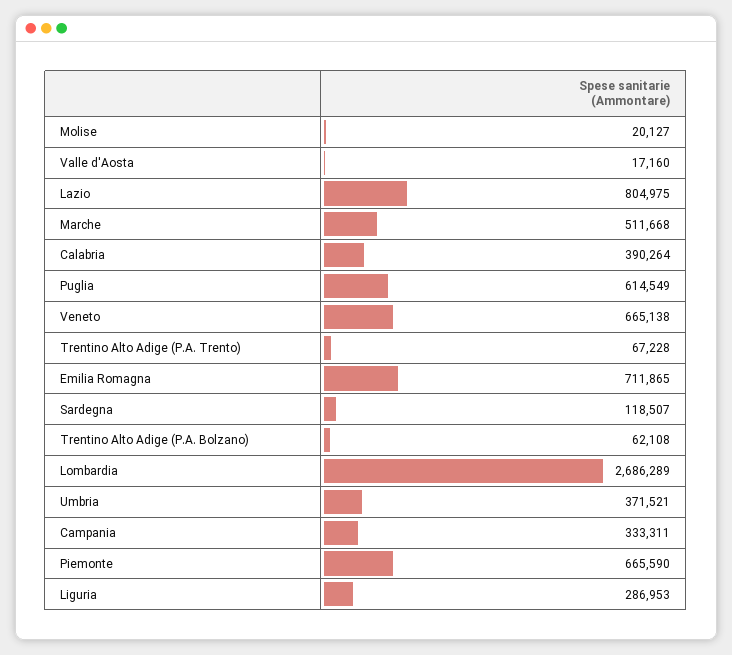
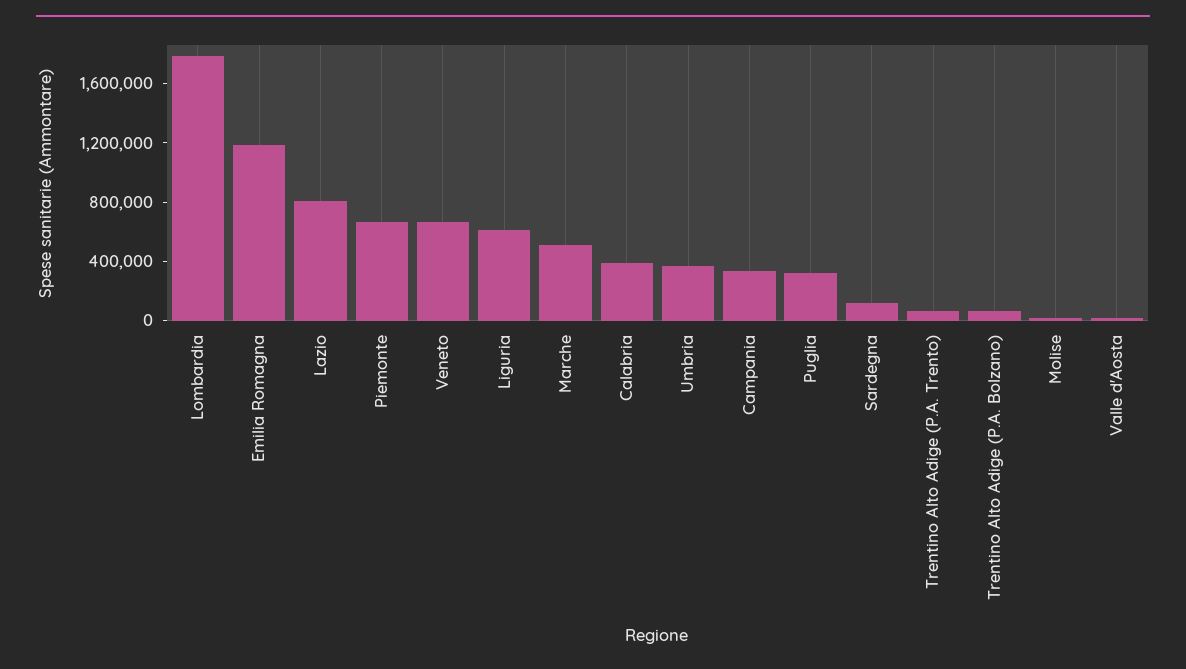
Puglia: 614549 -> 300000
Emilia Romagna: 711865 -> 1200000
Lombardia: 2686289 -> 1800000
Liguria: 286953 -> 600000

